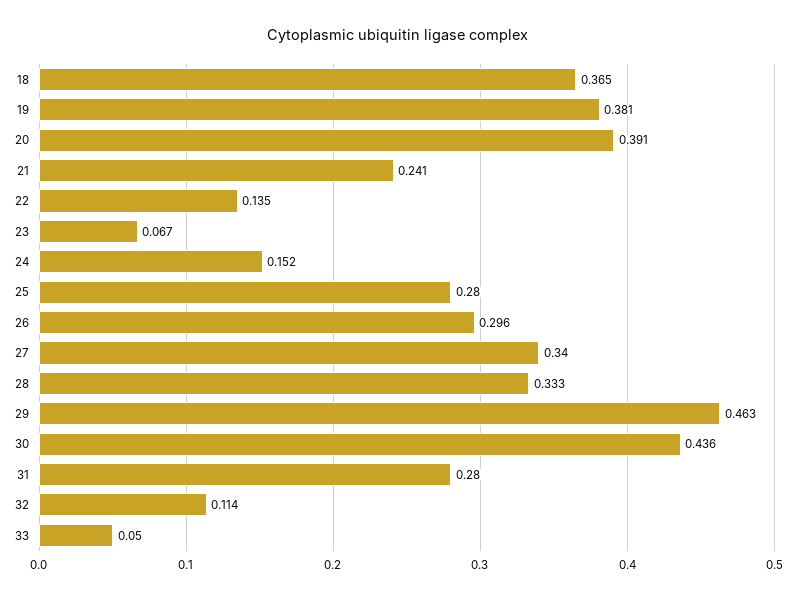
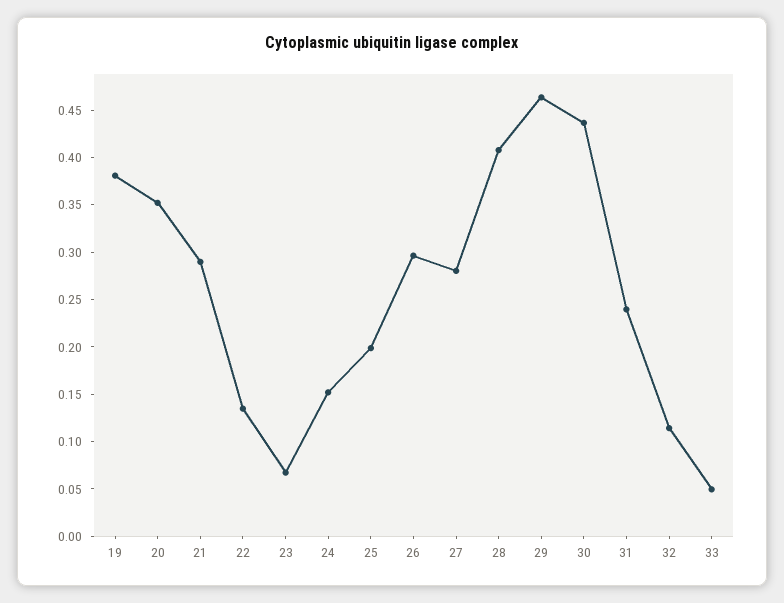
18: 0.365 -> none
20: 0.391 -> 0.35
21: 0.241 -> 0.29
25: 0.28 -> 0.2
27: 0.34 -> 0.28
28: 0.333 -> 0.41
31: 0.28 -> 0.24

